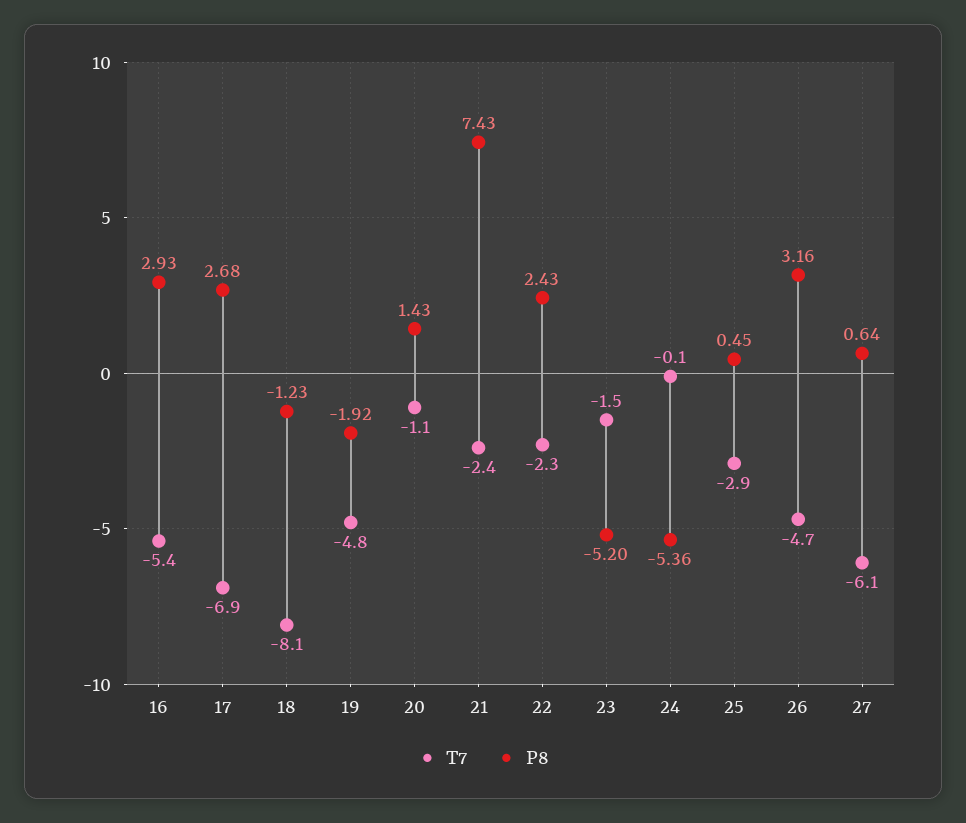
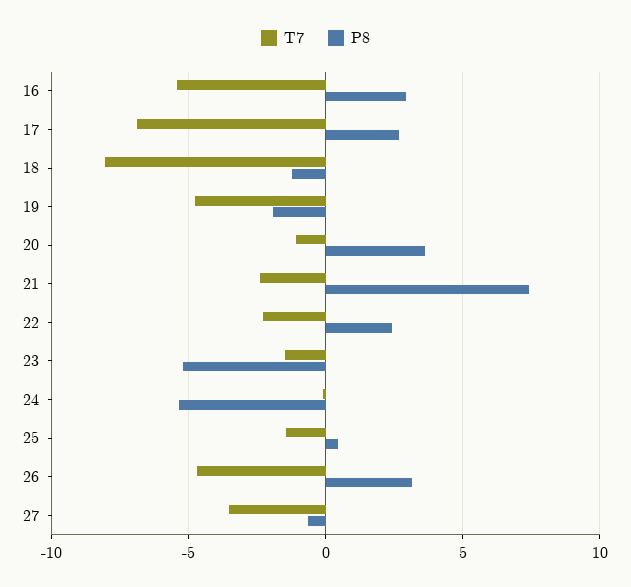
P8, 20: 1.43 -> 3.5
T7, 25: -2.9 -> -1.5
T7, 27: -6.1 -> -3.5
P8, 27: 0.64 -> -0.5

